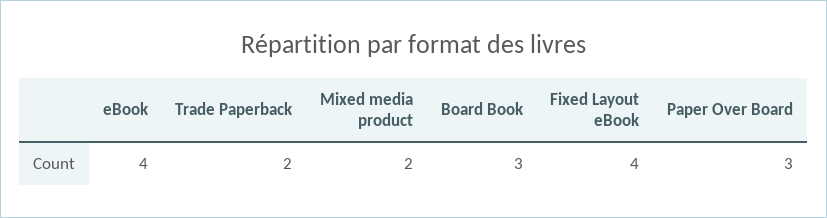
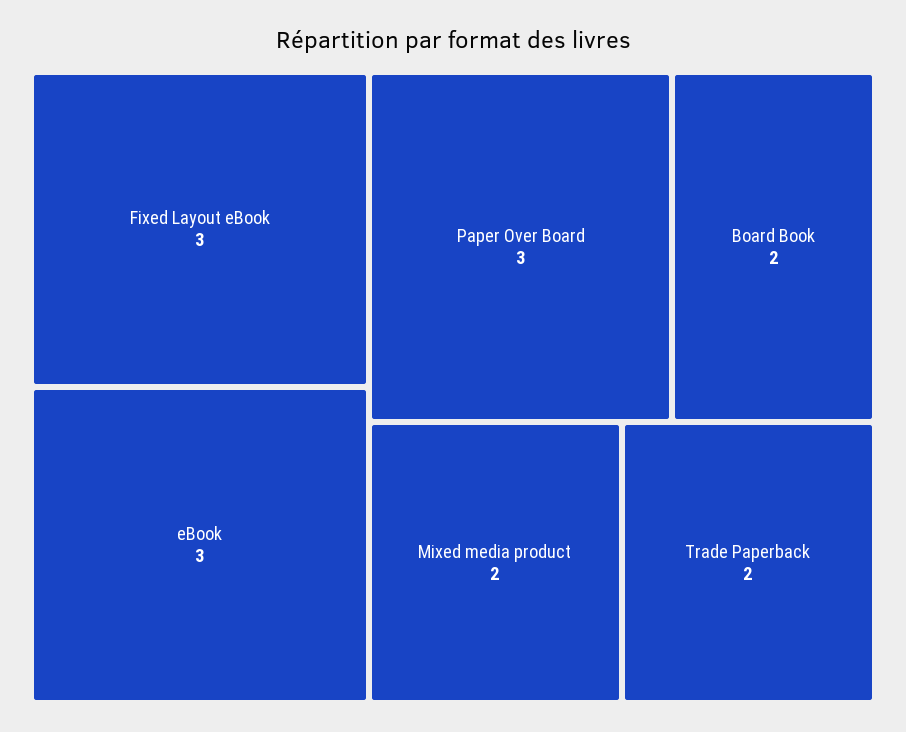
eBook: 4 -> 3
Board Book: 3 -> 2
Fixed Layout eBook: 4 -> 3

